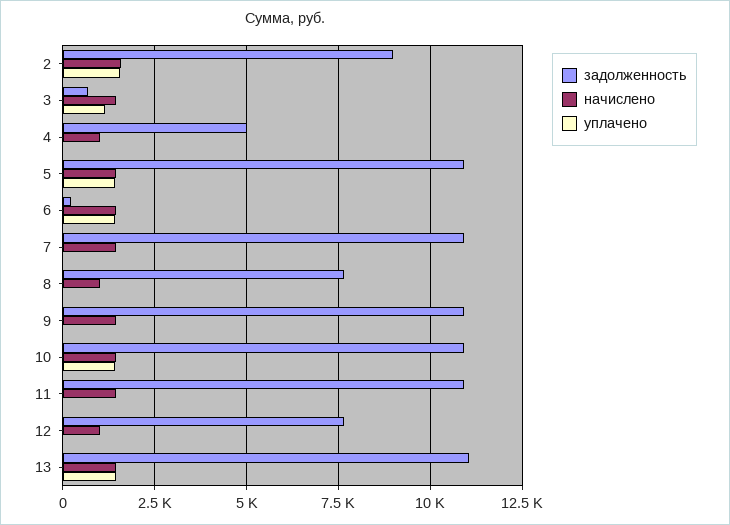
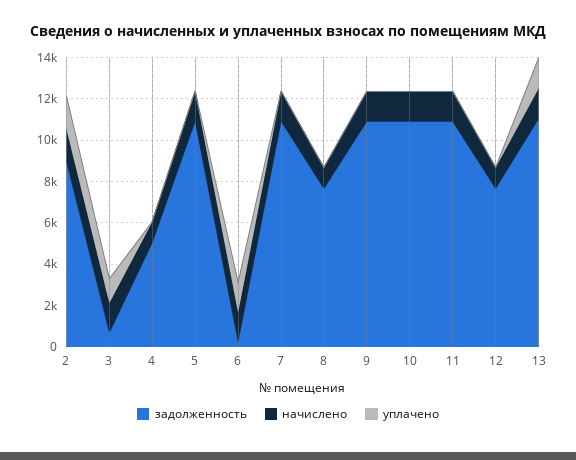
уплачено, 5: 1500 -> 0
уплачено, 10: 1500 -> 0

